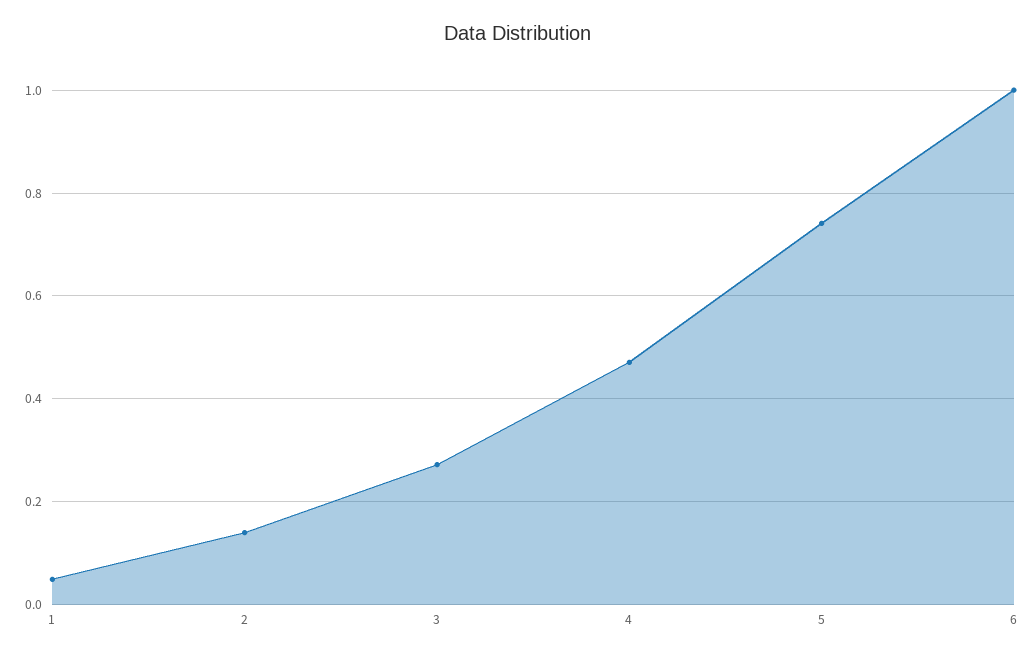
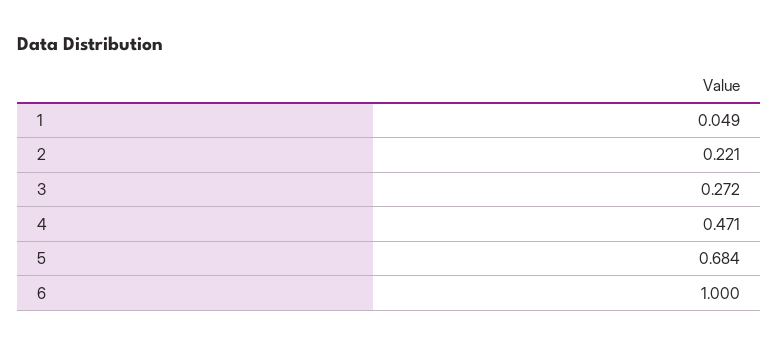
2: 0.14 -> 0.221
5: 0.74 -> 0.684

